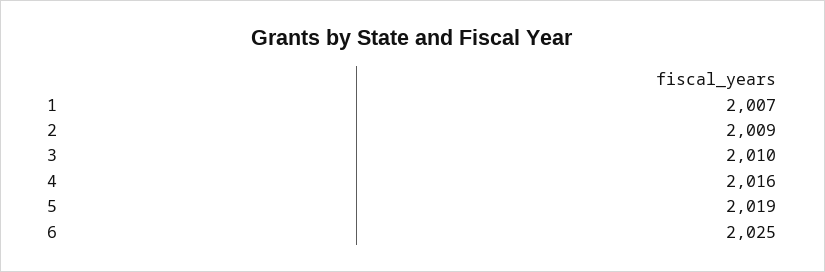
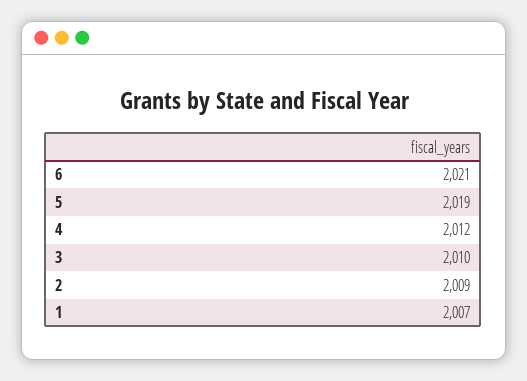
4: 2016 -> 2012
6: 2025 -> 2021

